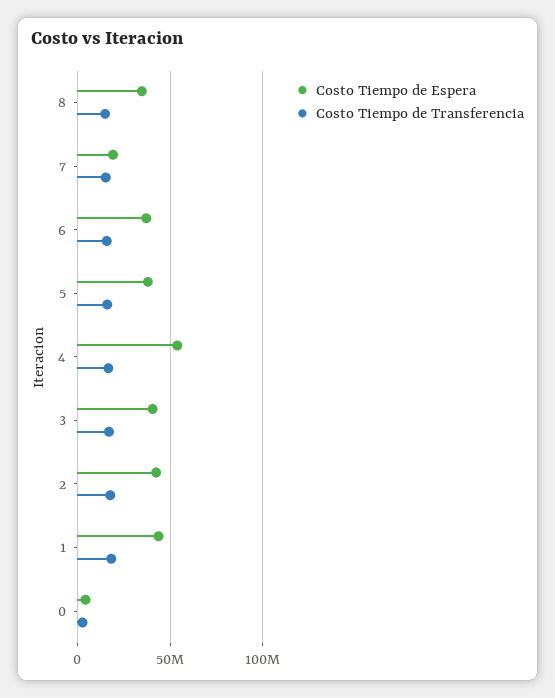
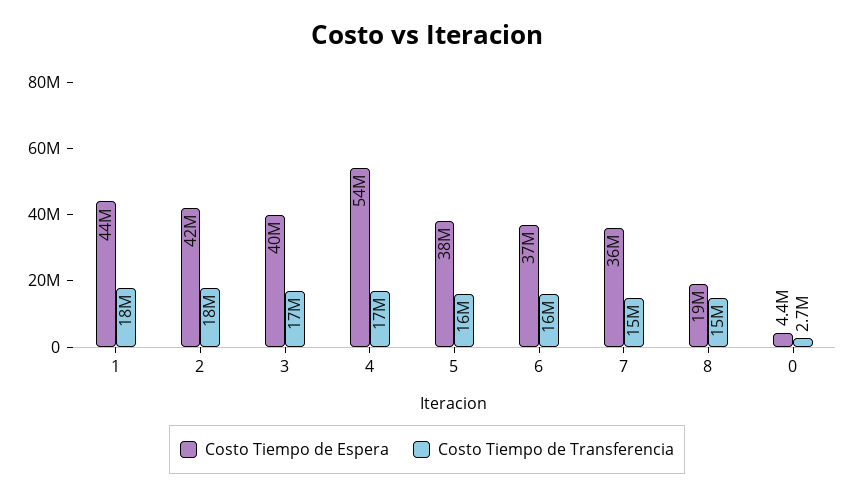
Costo Tiempo de Espera, 8: 35000000 -> 19000000
Costo Tiempo de Espera, 7: 20000000 -> 36000000

